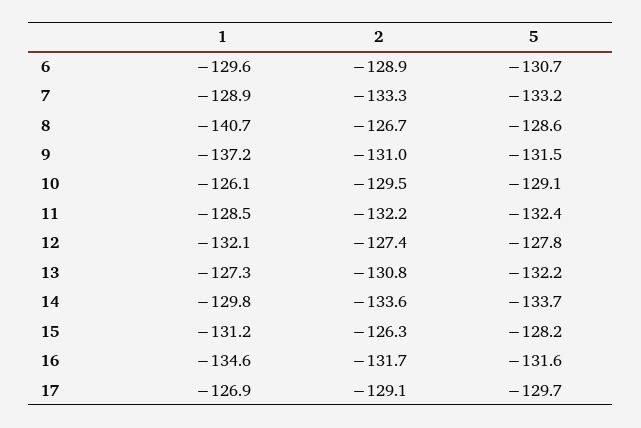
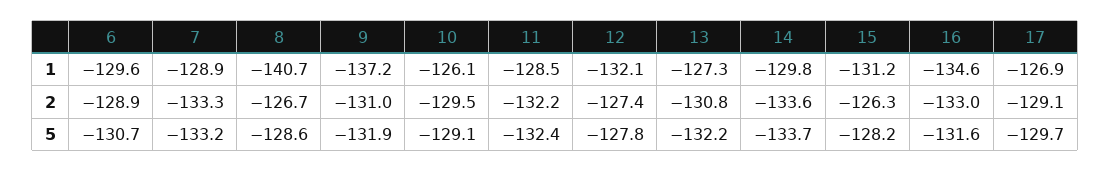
5, 9: -131.5 -> -131.9
2, 16: -131.7 -> -133

